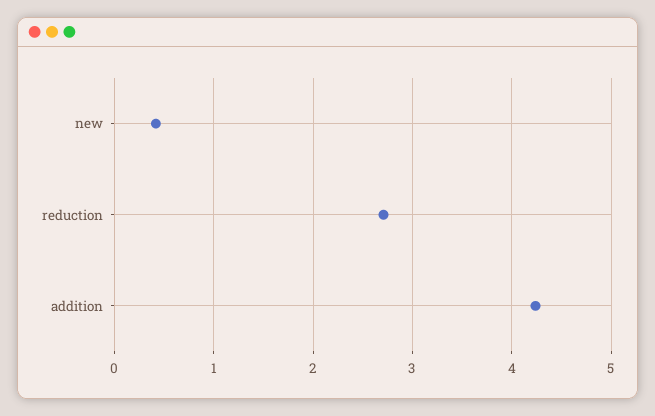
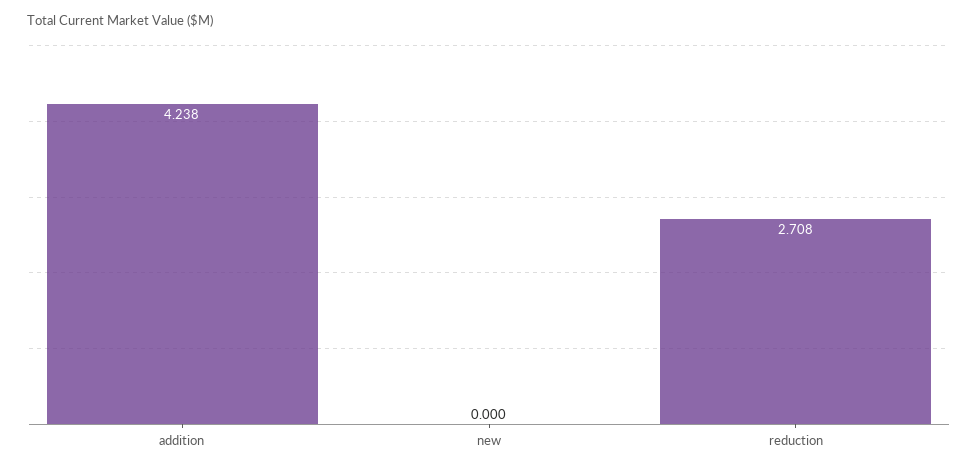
new: 0.4 -> 0

